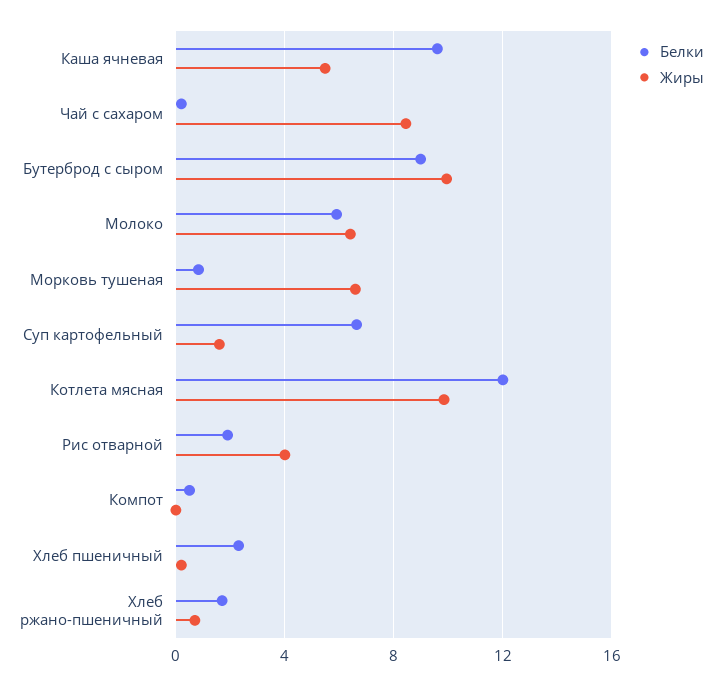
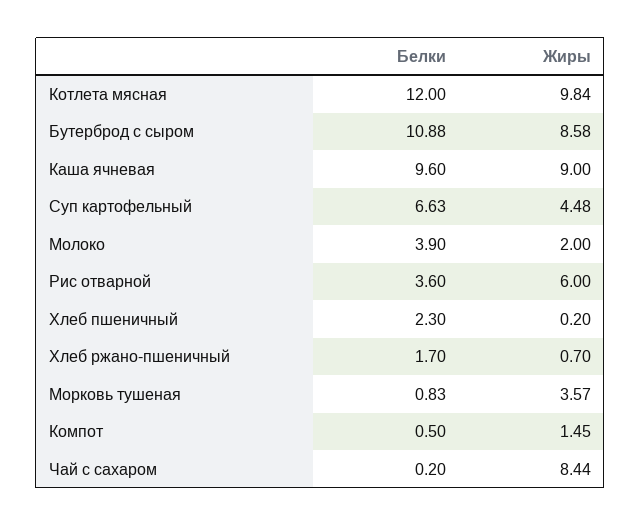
Жиры, Каша ячневая: 5.5 -> 9
Белки, Бутерброд с сыром: 9 -> 10.88
Жиры, Бутерброд с сыром: 10 -> 8.58
Белки, Молоко: 6 -> 3.9
Жиры, Молоко: 6.5 -> 2
Жиры, Морковь тушеная: 6.5 -> 3.57
Жиры, Суп картофельный: 1.5 -> 4.48
Белки, Рис отварной: 2 -> 3.6
Жиры, Рис отварной: 4 -> 6
Жиры, Компот: 0 -> 1.45

